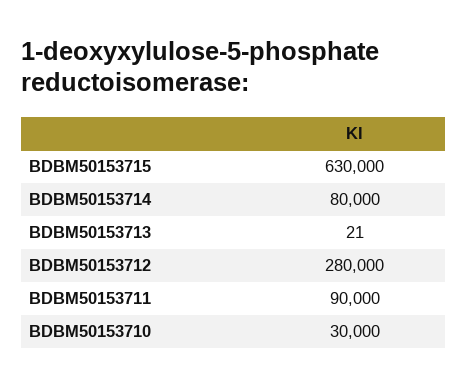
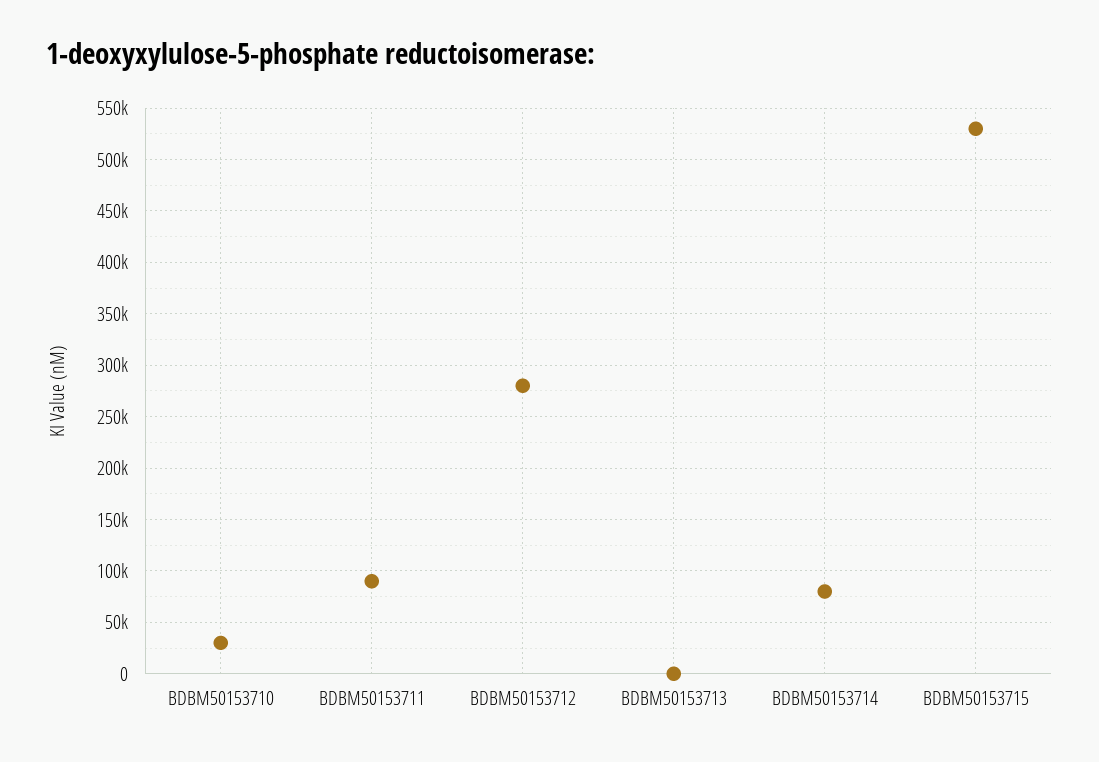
BDBM50153715: 630000 -> 530000

